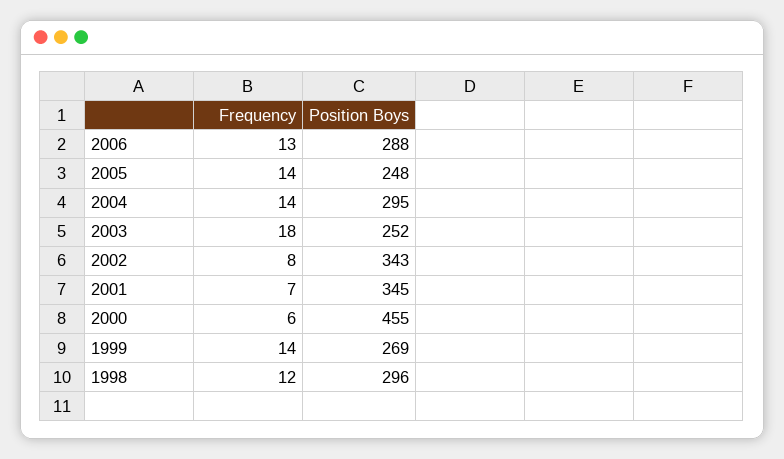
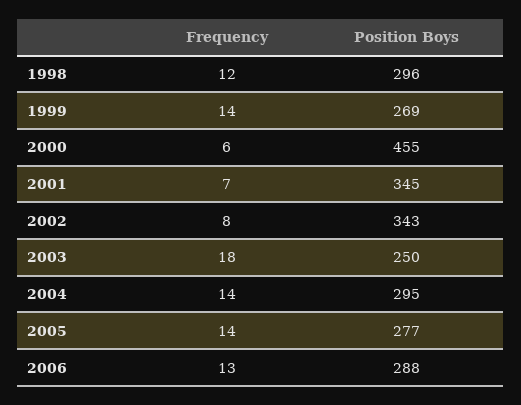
Position Boys, 2005: 248 -> 277
Position Boys, 2003: 252 -> 250

